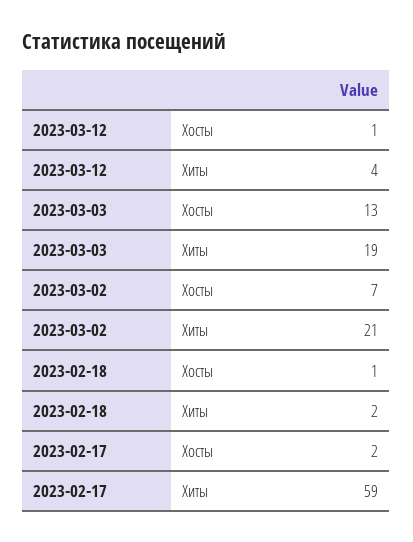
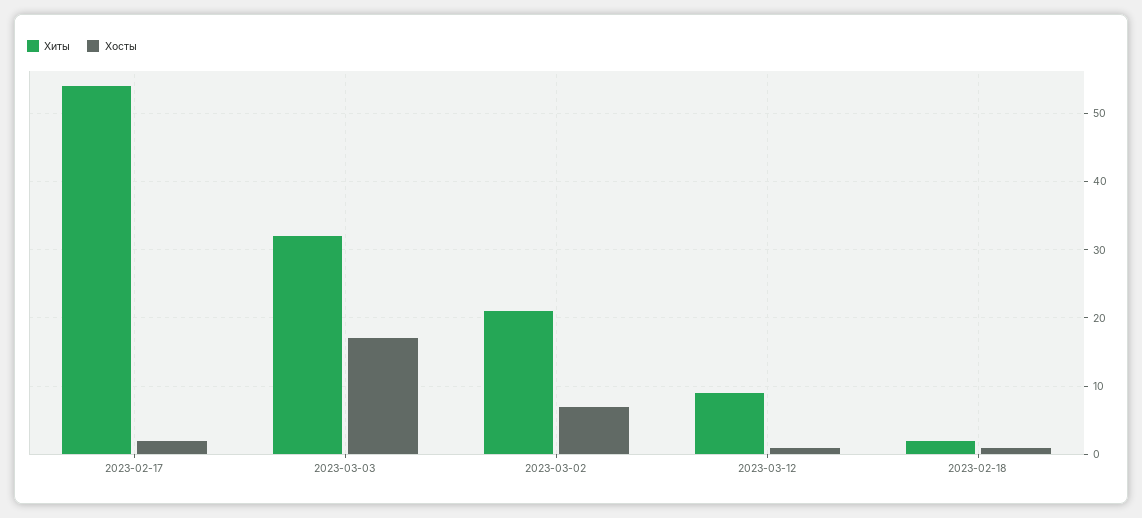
Хиты, 2023-03-12: 4 -> 9
Хосты, 2023-03-03: 13 -> 17
Хиты, 2023-03-03: 19 -> 32
Хиты, 2023-02-17: 59 -> 54

